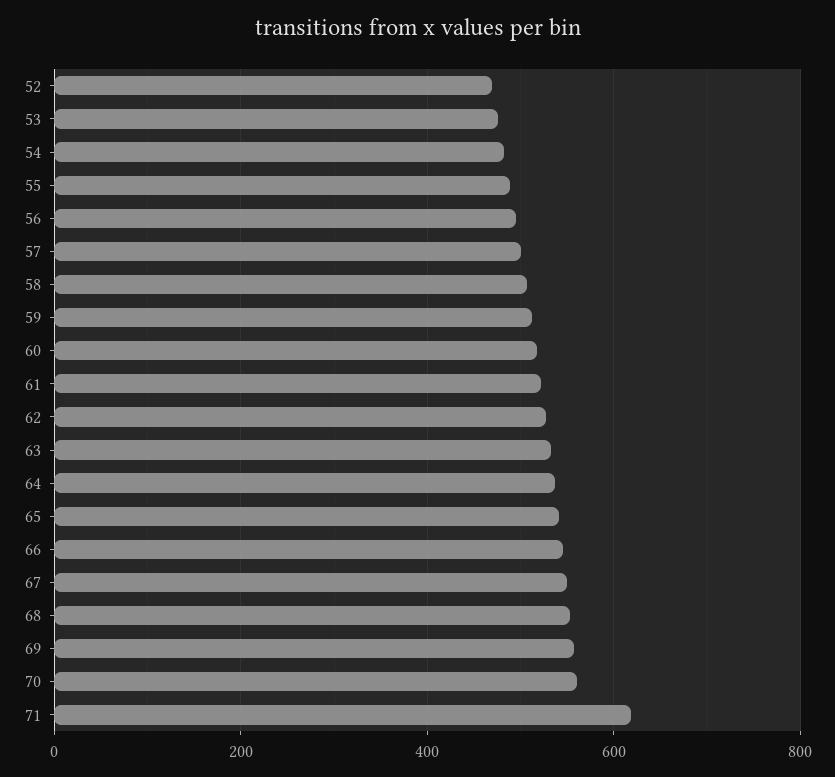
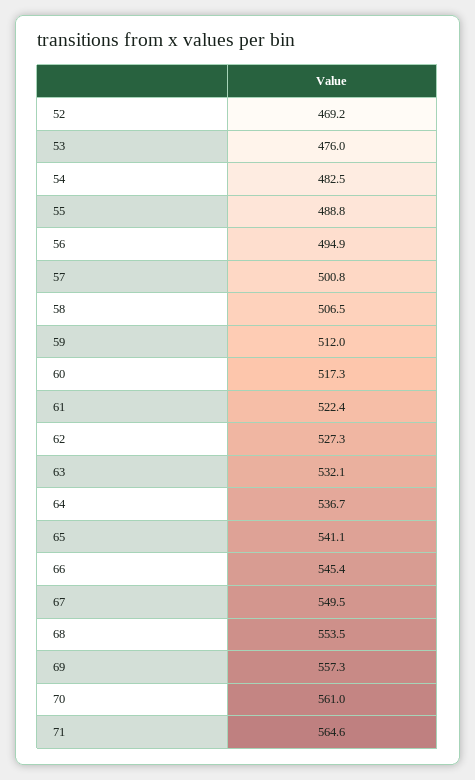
71: 620 -> 564.6

